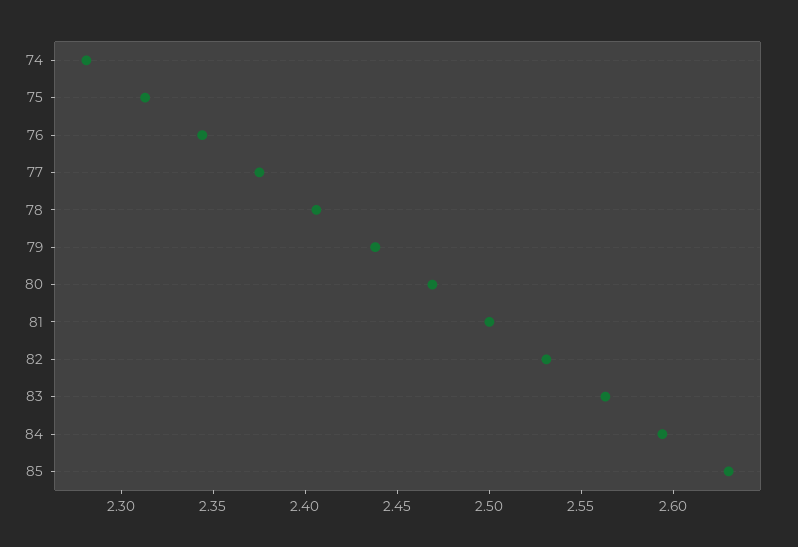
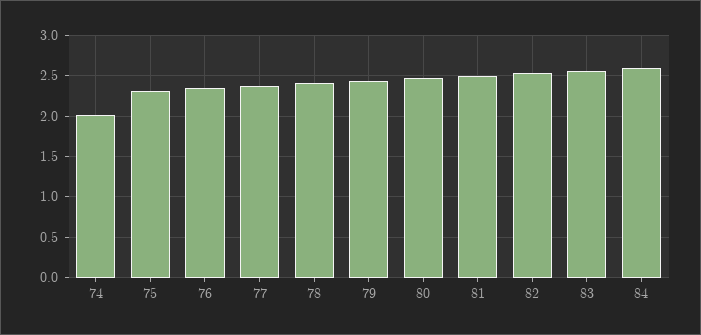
74: 2.28 -> 2
85: 2.63 -> none

